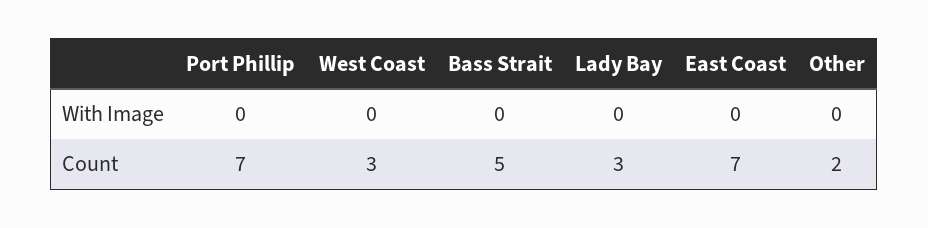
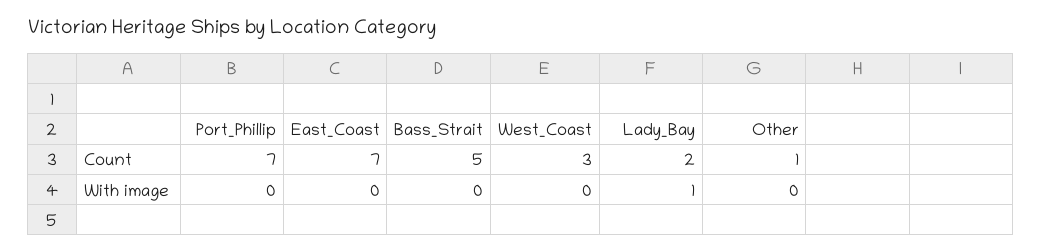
Lady Bay, With Image: 0 -> 1
Lady Bay, Count: 3 -> 2
Other, Count: 2 -> 1

